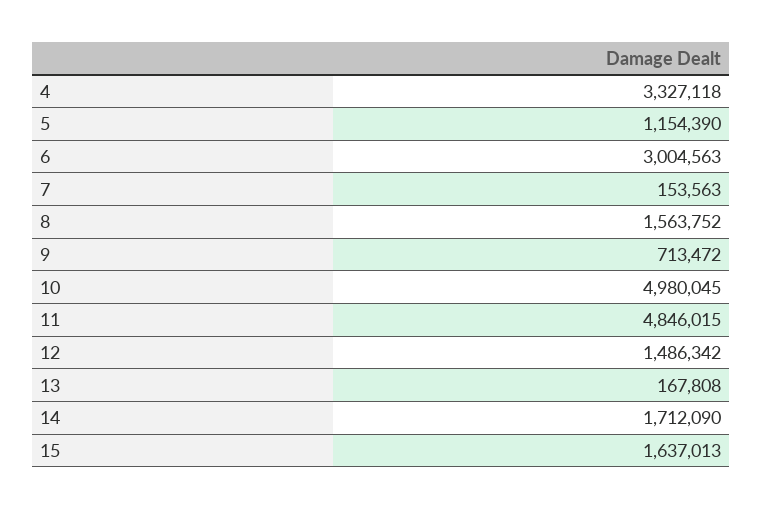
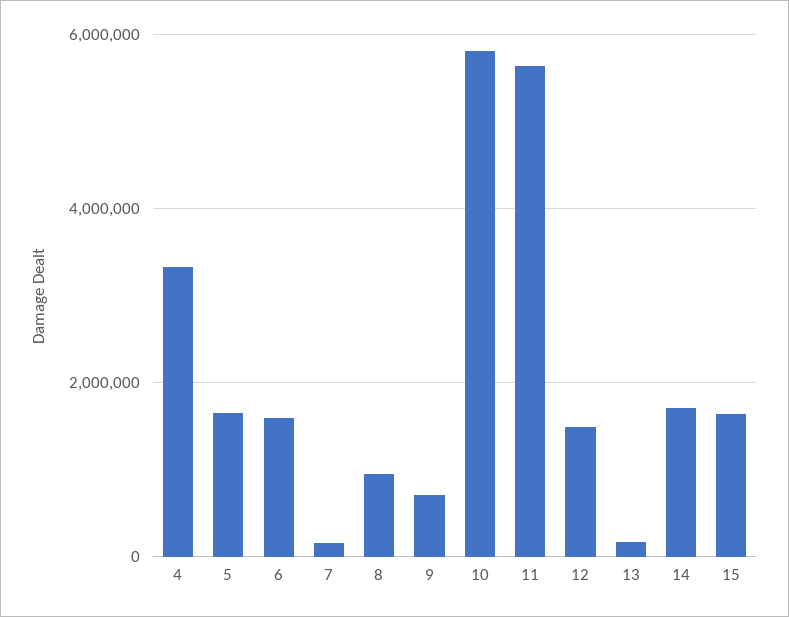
5: 1154390 -> 1600000
6: 3004563 -> 1600000
8: 1563752 -> 1000000
10: 4980045 -> 5800000
11: 4846015 -> 5600000

